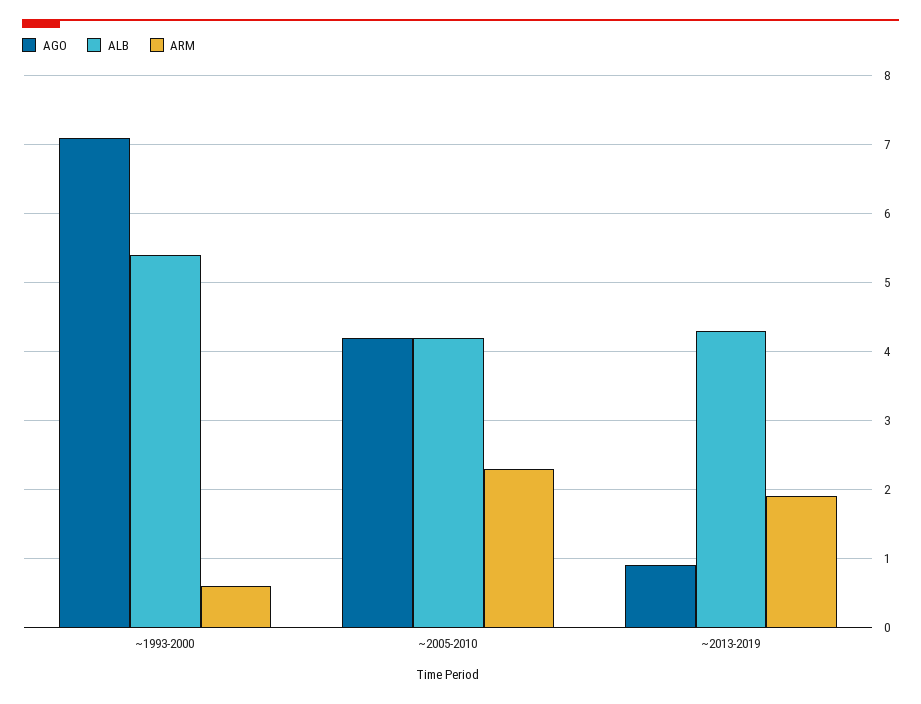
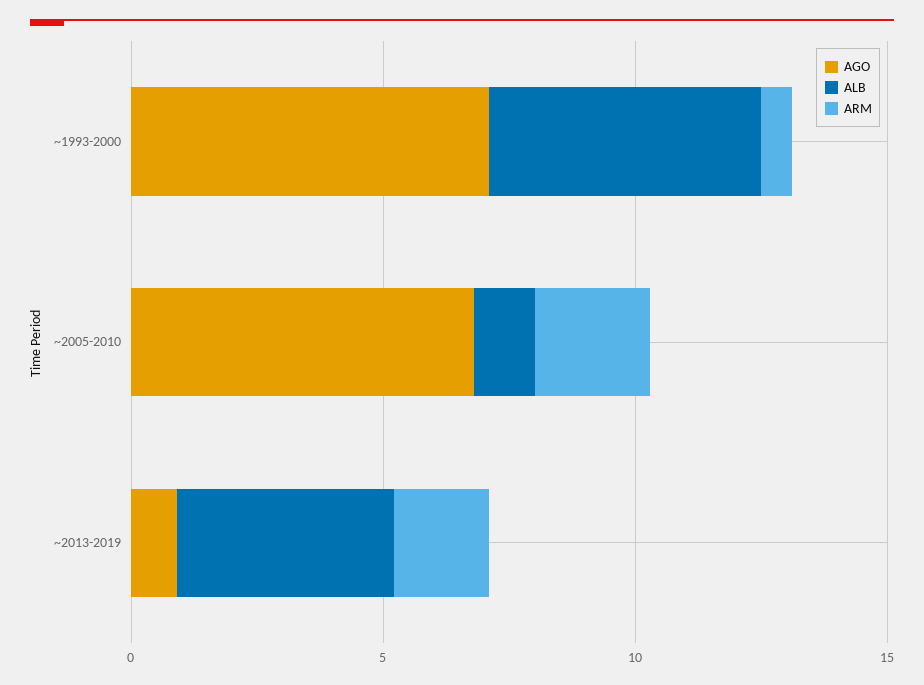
AGO, ~2005-2010: 4.2 -> 7
ALB, ~2005-2010: 4.2 -> 1

